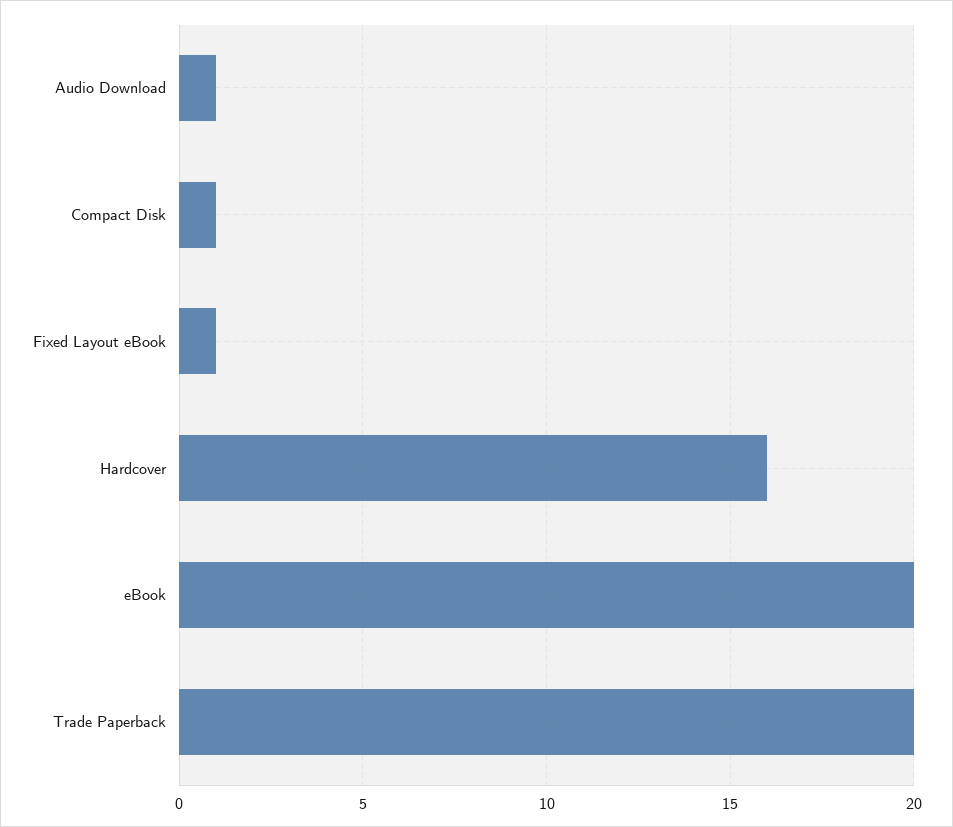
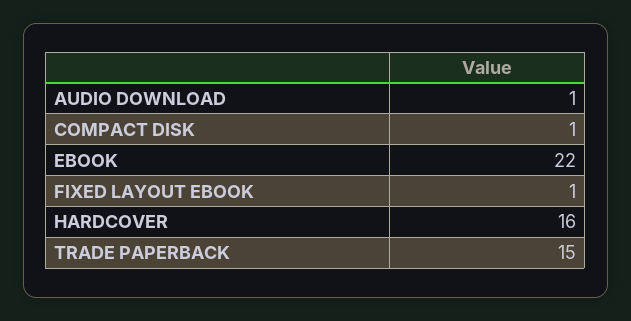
eBook: 20 -> 22
Trade Paperback: 20 -> 15

